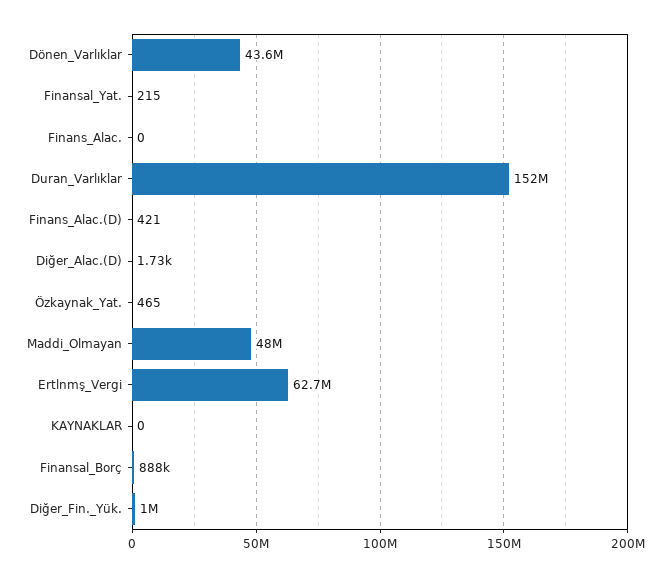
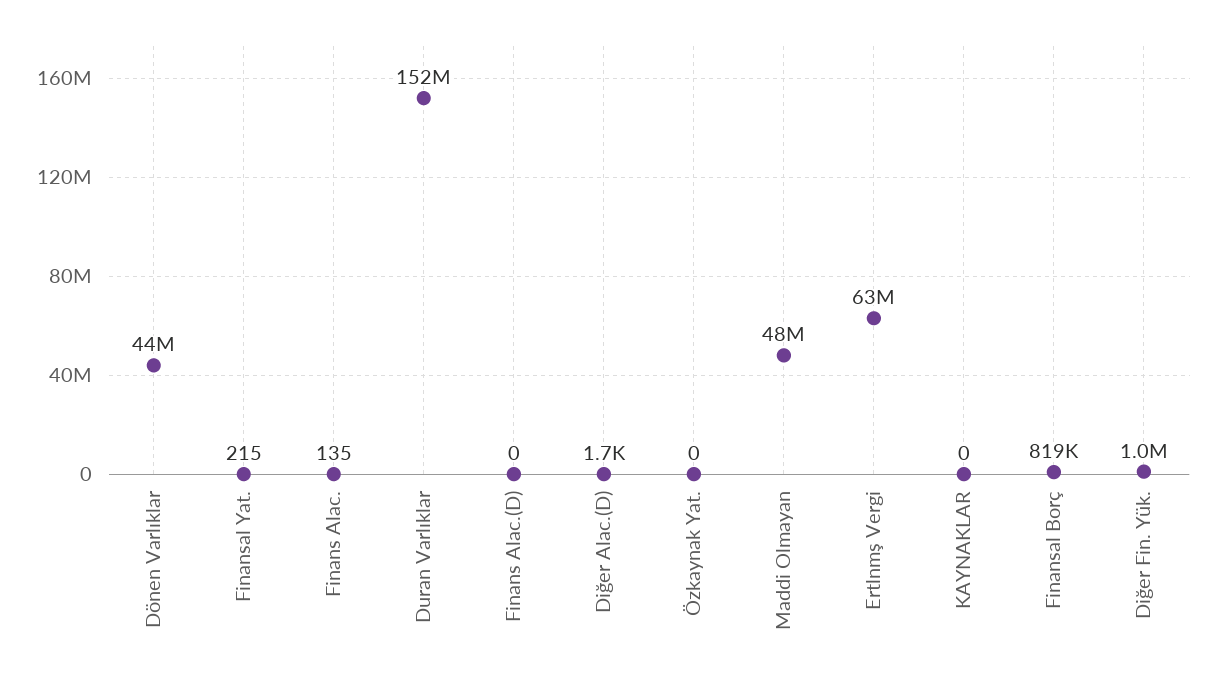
Finans_Alac.: 0 -> 135
Finans_Alac.(D): 421 -> 0
Özkaynak_Yat.: 465 -> 0
Finansal_Borç: 888000 -> 819000

